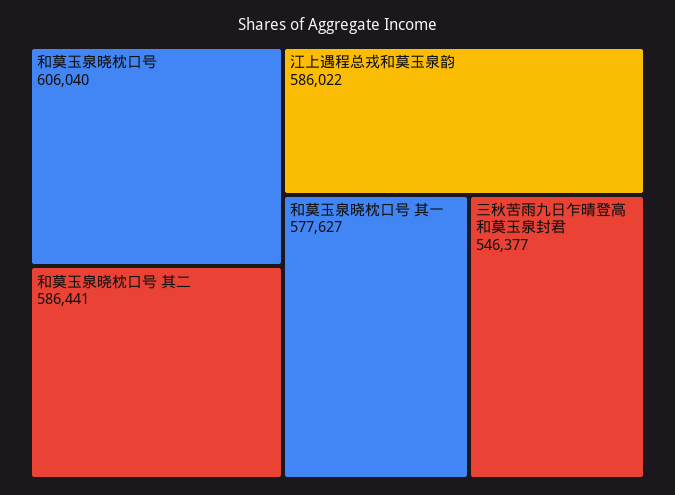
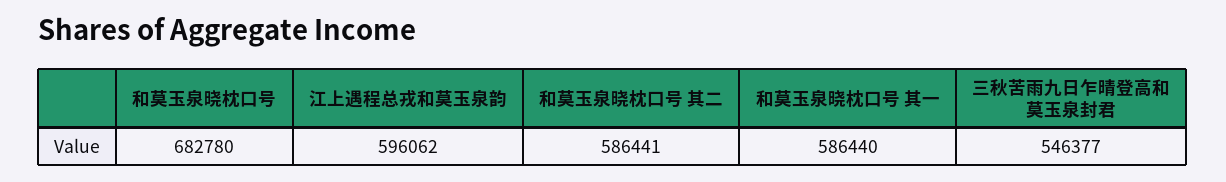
和莫玉泉晓枕口号: 606040 -> 682780
江上遇程总戎和莫玉泉韵: 586022 -> 596062
和莫玉泉晓枕口号 其一: 577627 -> 586440

